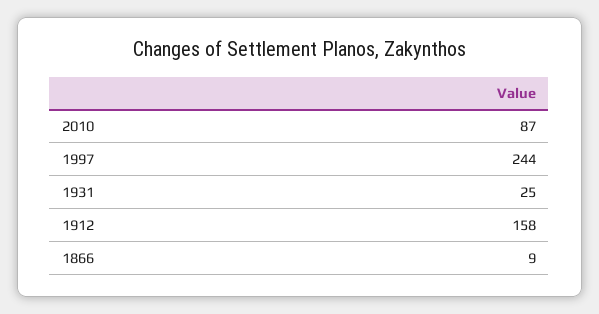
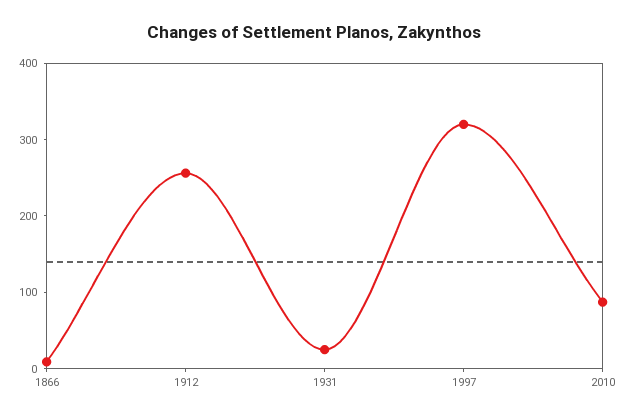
1997: 244 -> 320
1912: 158 -> 260

